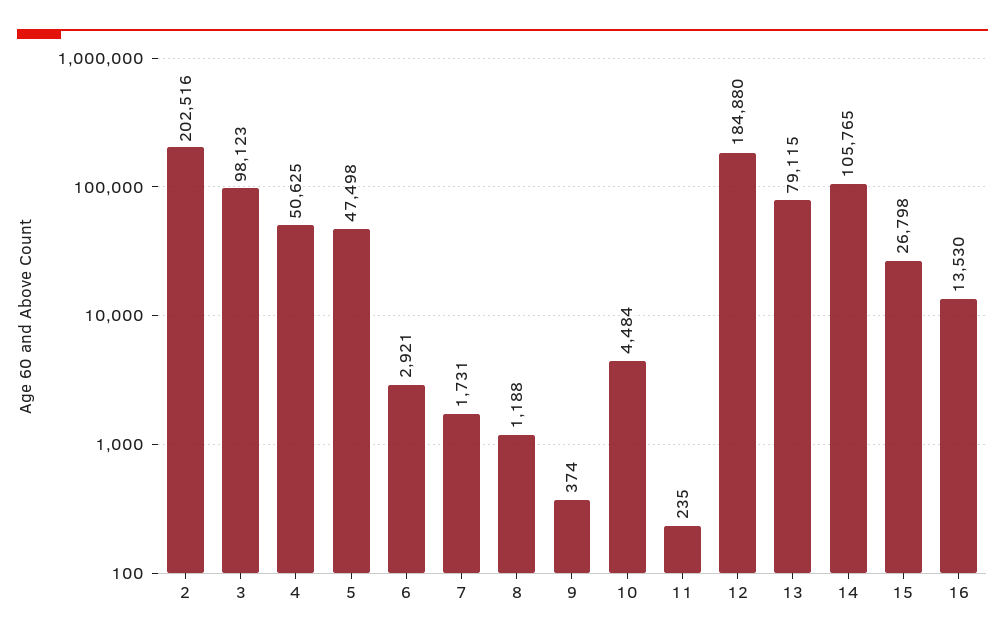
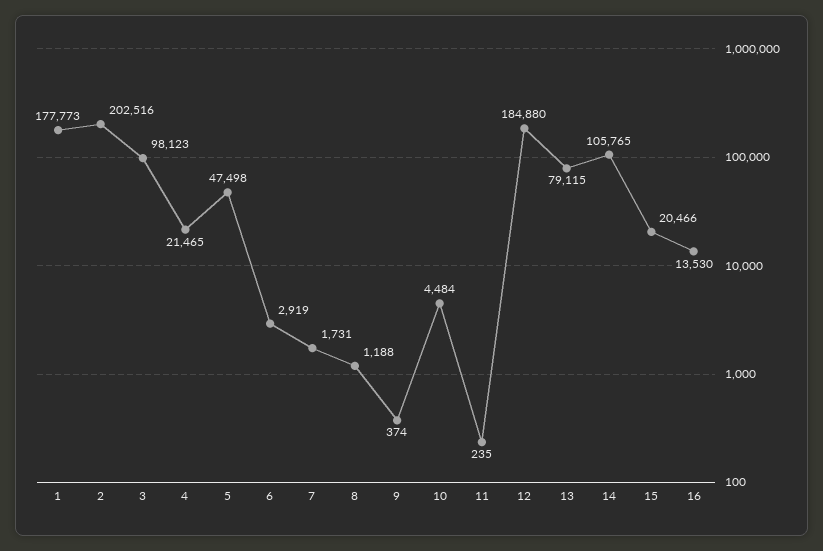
4: 50625 -> 21465
6: 2921 -> 2919
15: 26798 -> 20466
1: none -> 177773

